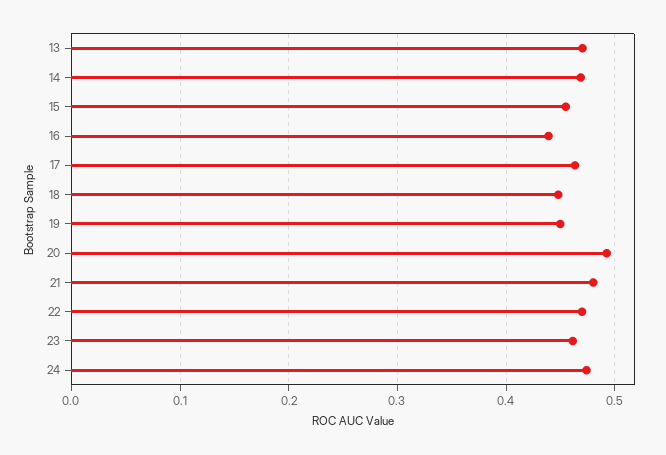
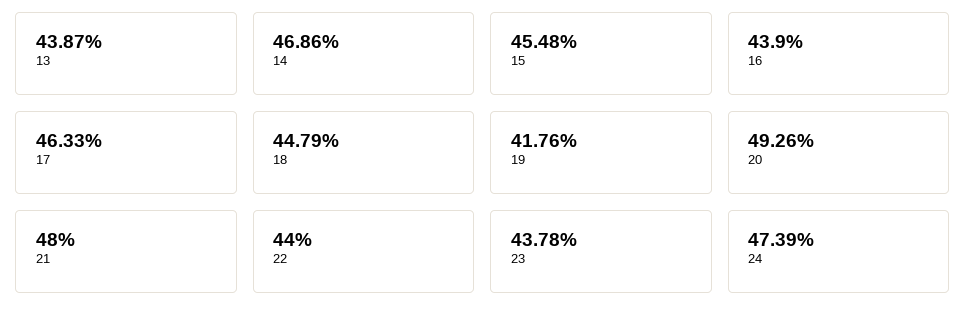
13: 0.47 -> 0.4387
19: 0.45 -> 0.4176
22: 0.47 -> 0.44
23: 0.46 -> 0.4378

